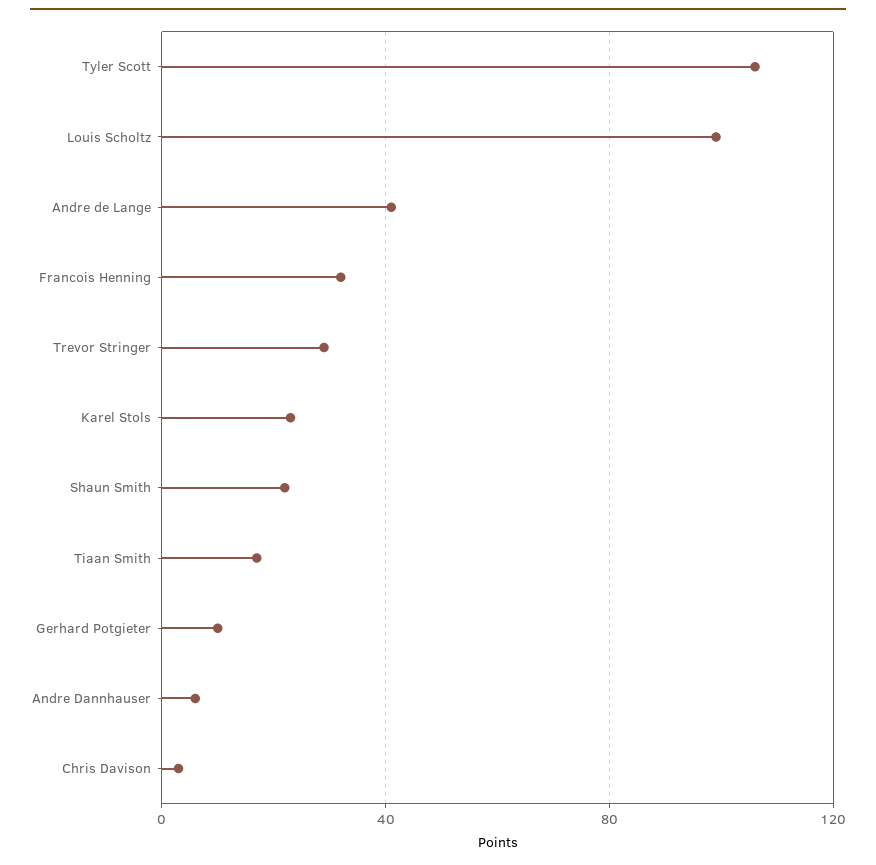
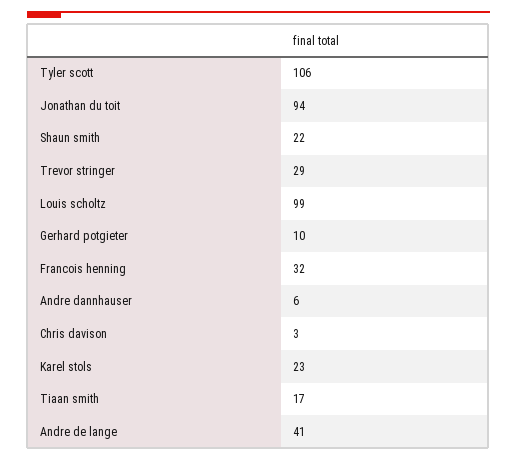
Jonathan du toit: none -> 94

